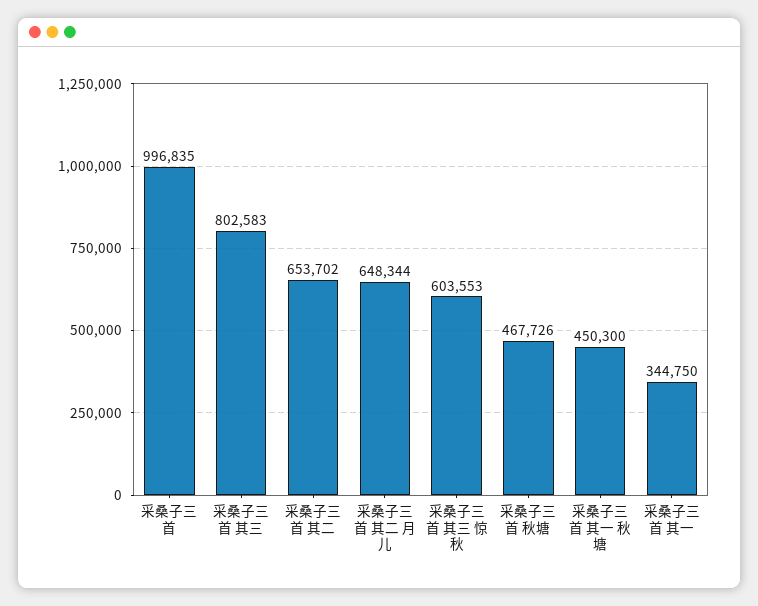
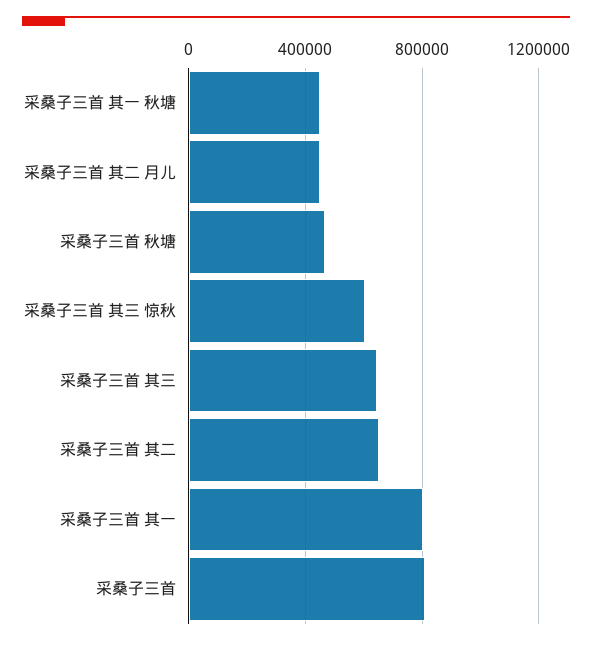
采桑子三首: 996835 -> 800000
采桑子三首 其三: 802583 -> 650000
采桑子三首 其二 月儿: 648344 -> 450000
采桑子三首 其一: 344750 -> 800000

